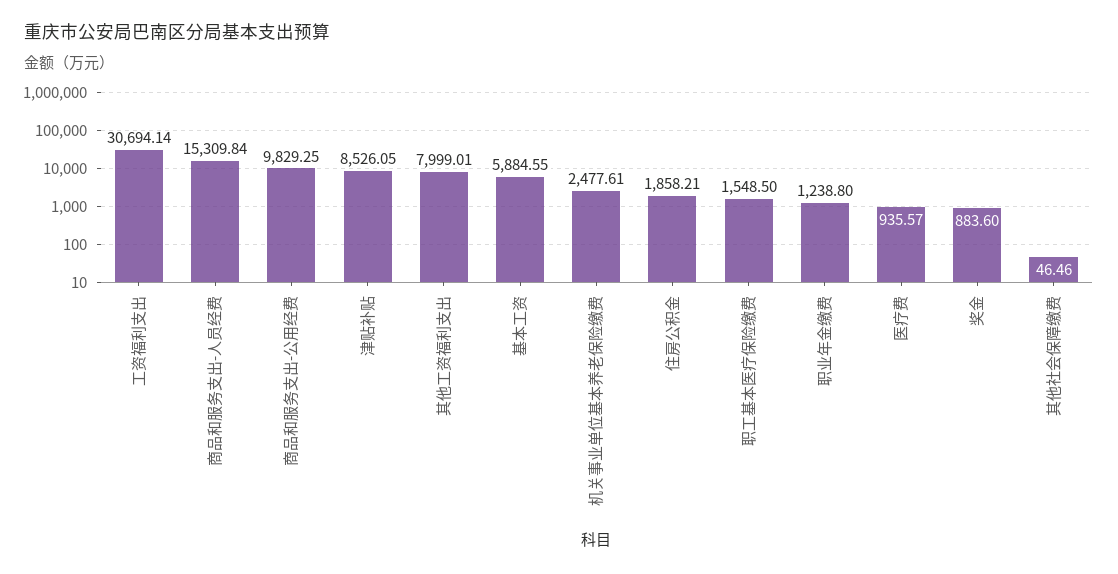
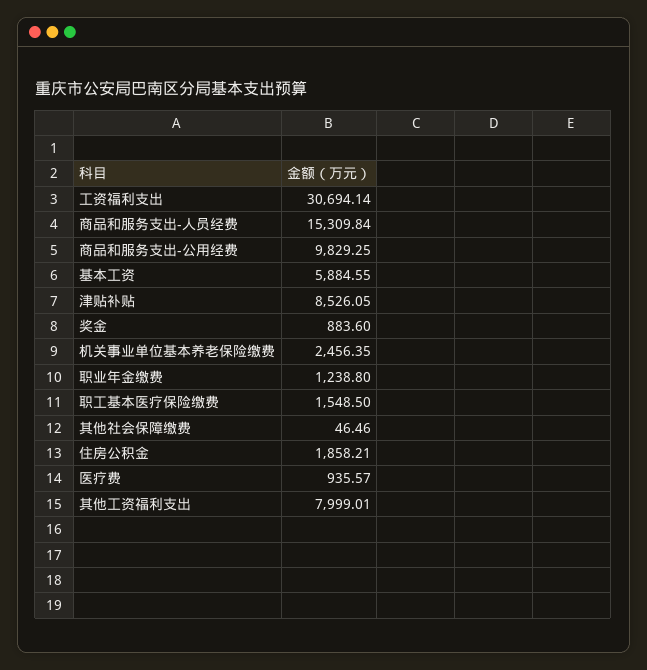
机关事业单位基本养老保险缴费: 2477.61 -> 2456.35

